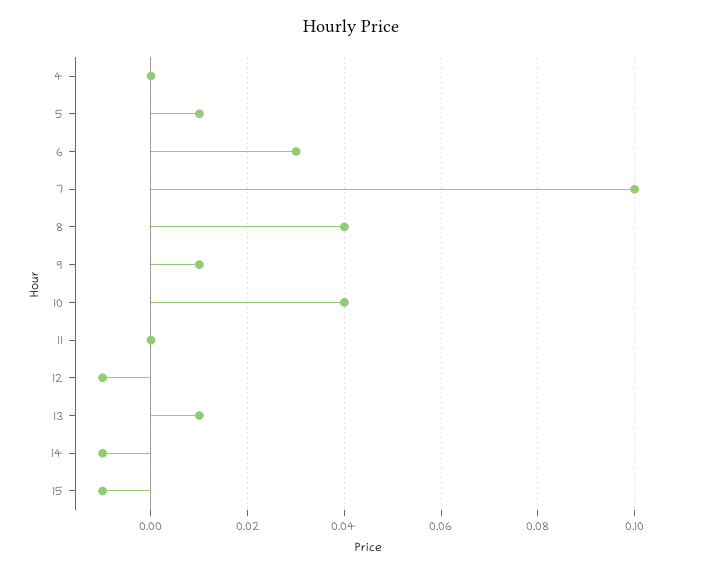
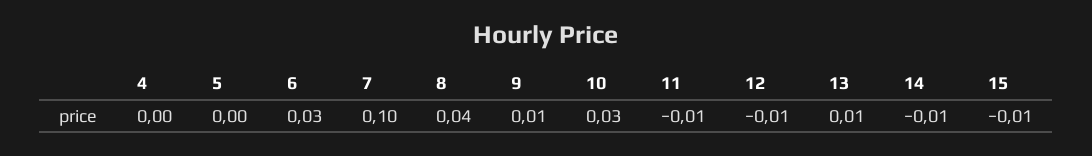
5: 0.01 -> 0
10: 0.04 -> 0.03
11: 0 -> -0.01

